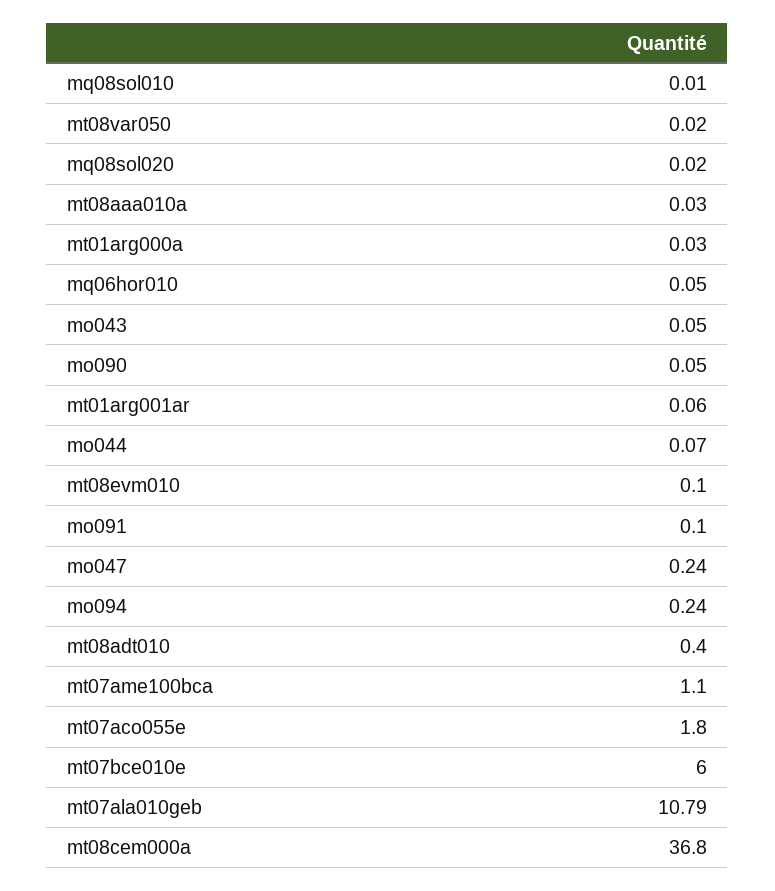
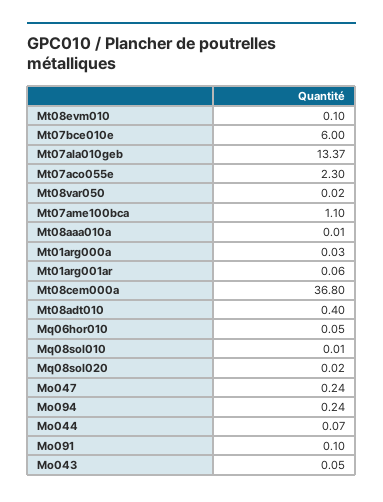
mt08aaa010a: 0.03 -> 0.01
mo090: 0.05 -> none
mt07aco055e: 1.8 -> 2.3
mt07ala010geb: 10.79 -> 13.37

